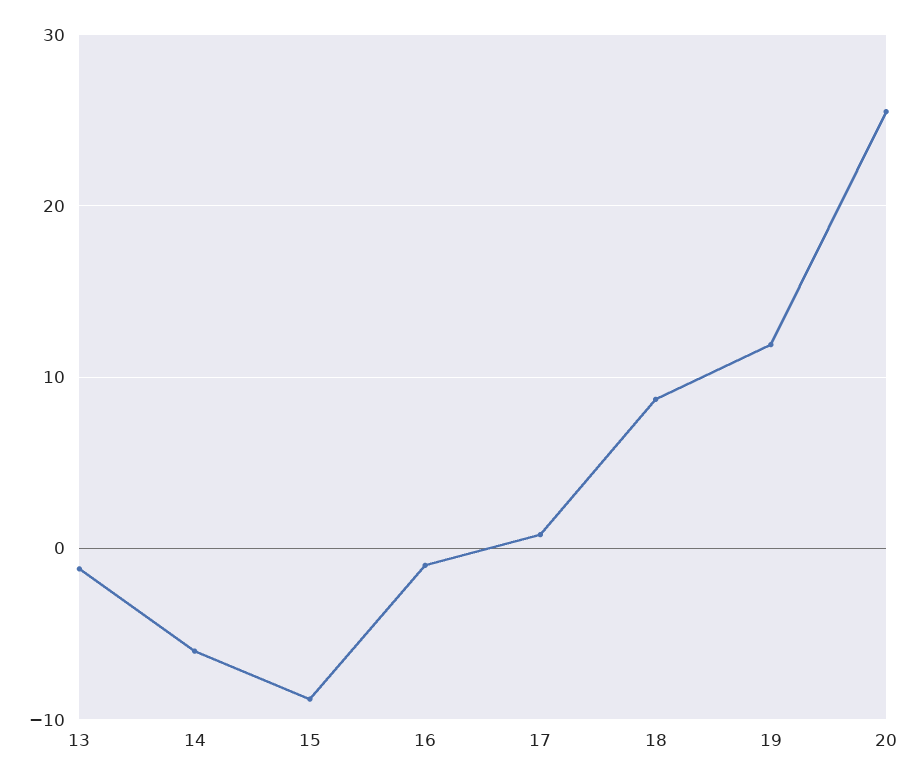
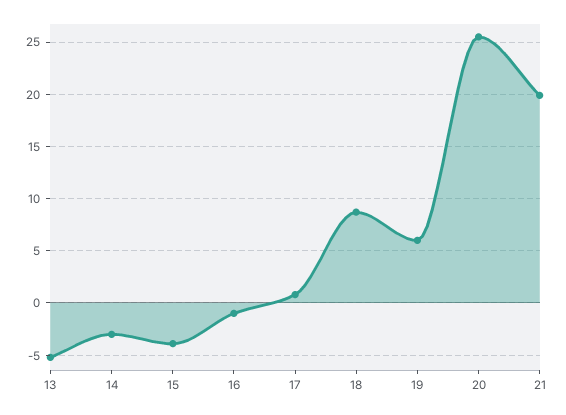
13: -1 -> -5
14: -6 -> -3
15: -9 -> -4
19: 12 -> 6
21: none -> 20

